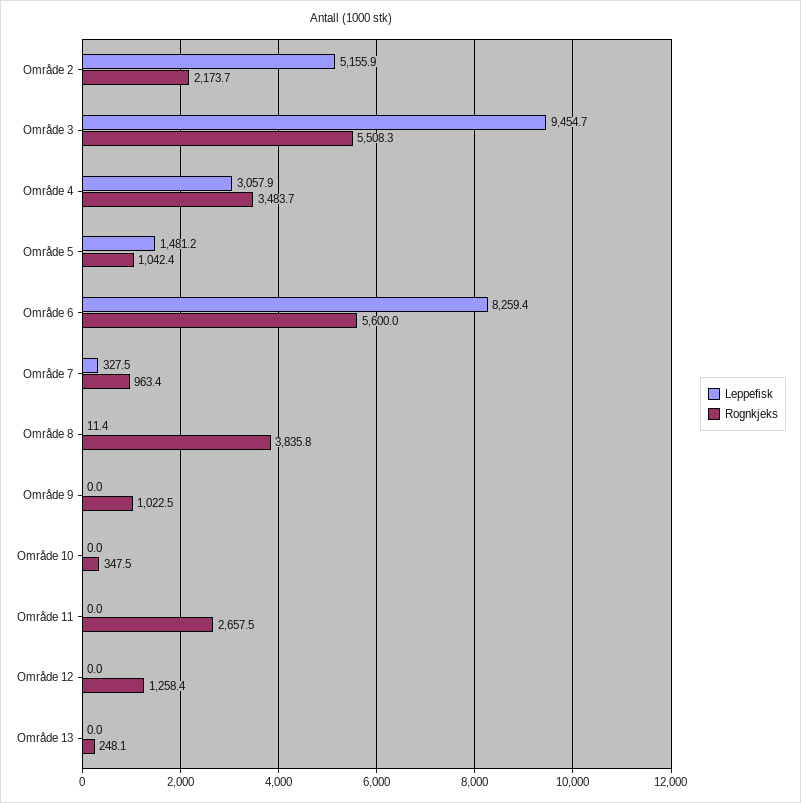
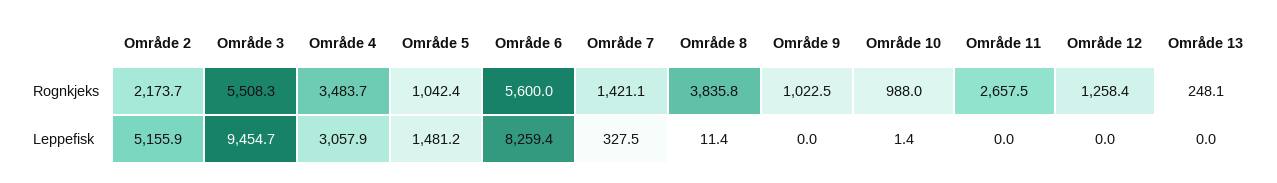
Rognkjeks, Område 7: 963.4 -> 1421.1
Leppefisk, Område 10: 0 -> 1.4
Rognkjeks, Område 10: 347.5 -> 988

